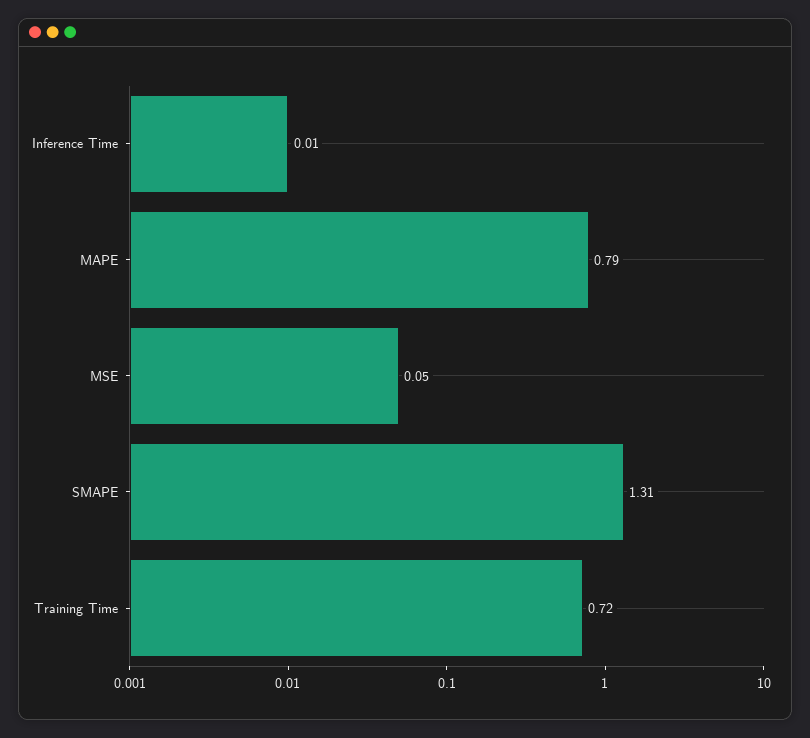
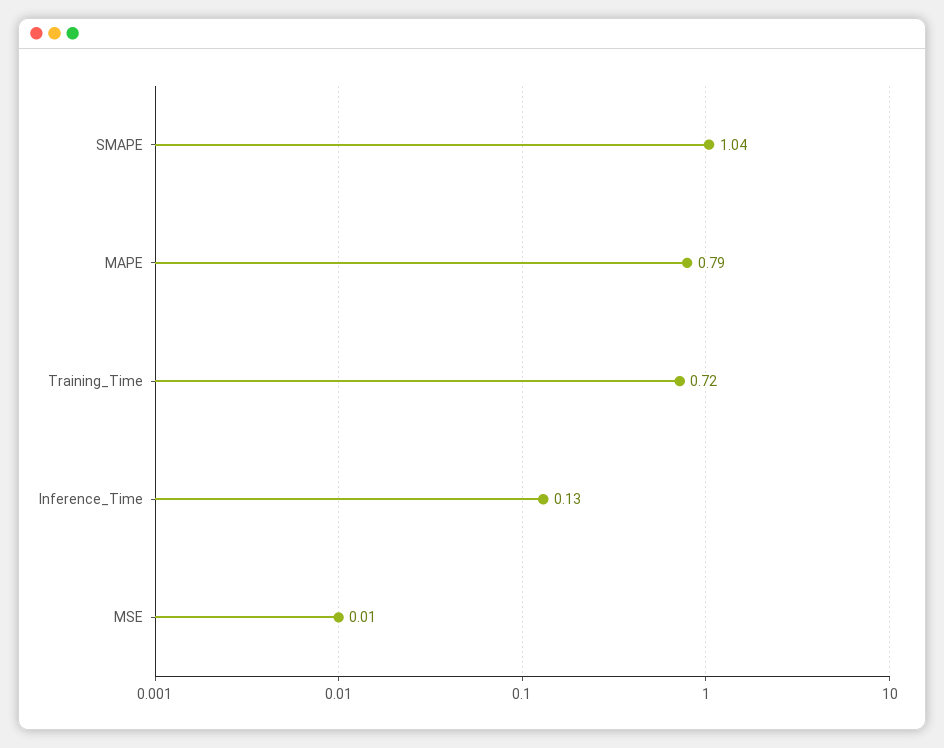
Inference Time: 0.01 -> 0.13
MSE: 0.05 -> 0.01
SMAPE: 1.31 -> 1.04

